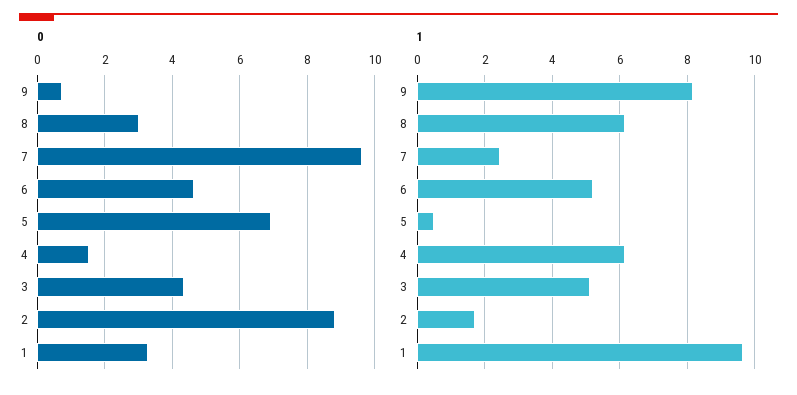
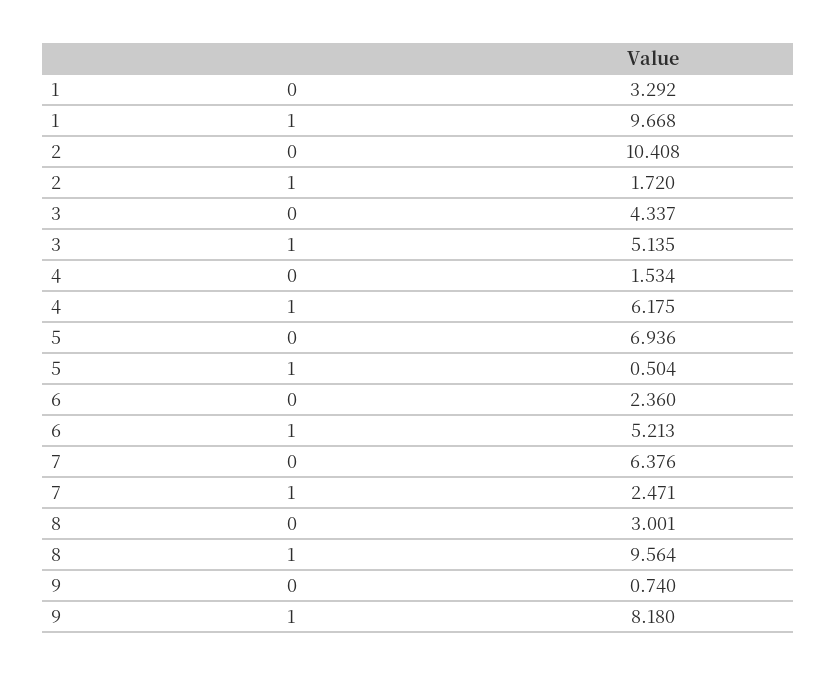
0, 7: 9.6 -> 6.376
0, 6: 4.6 -> 2.36
0, 2: 8.8 -> 10.408
1, 8: 6.2 -> 9.564

